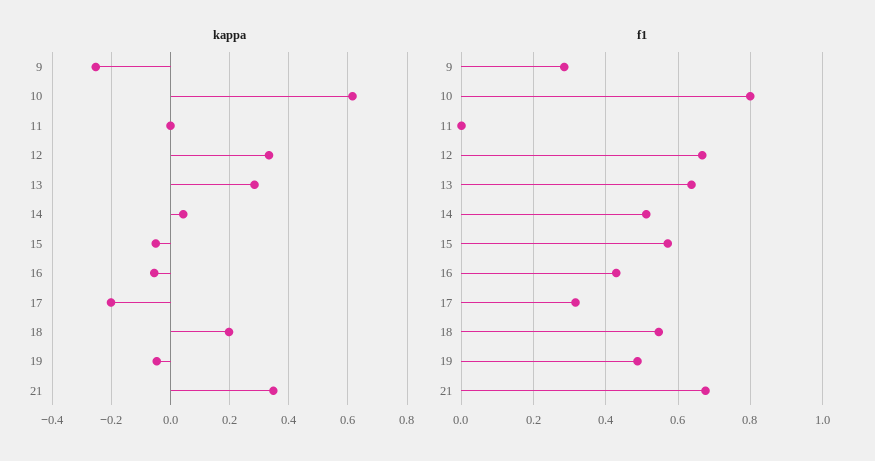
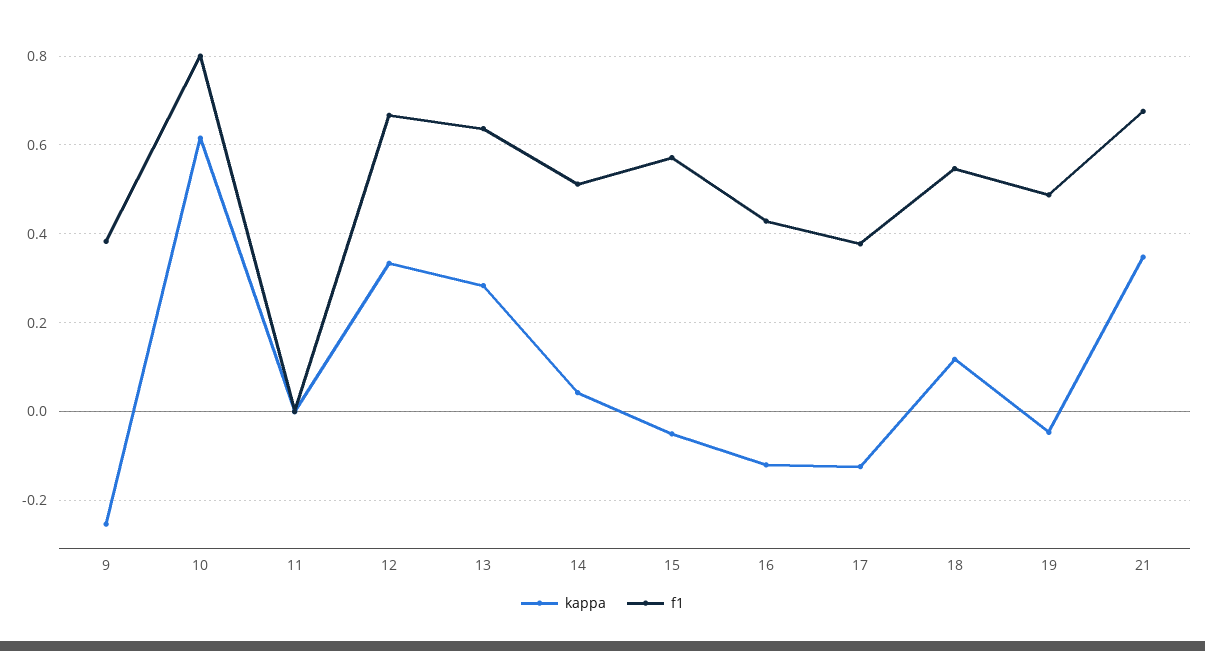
kappa, 16: -0.05 -> -0.12
kappa, 17: -0.2 -> -0.12
kappa, 18: 0.2 -> 0.12
f1, 9: 0.28 -> 0.38
f1, 17: 0.32 -> 0.38

